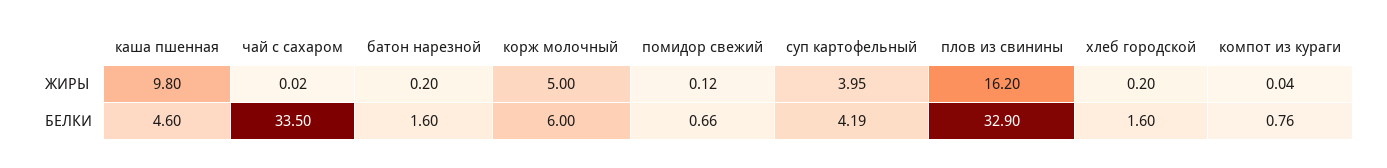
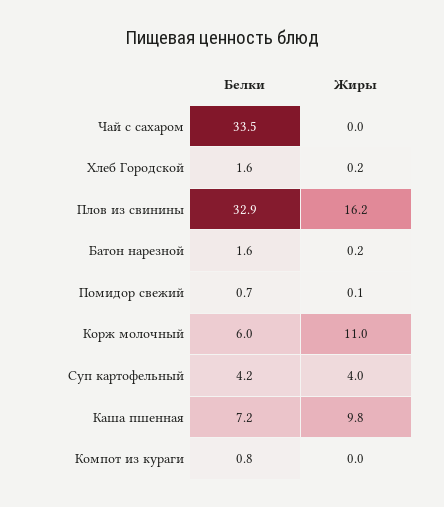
корж молочный, ЖИРЫ: 5 -> 11
каша пшенная, БЕЛКИ: 4.6 -> 7.2

